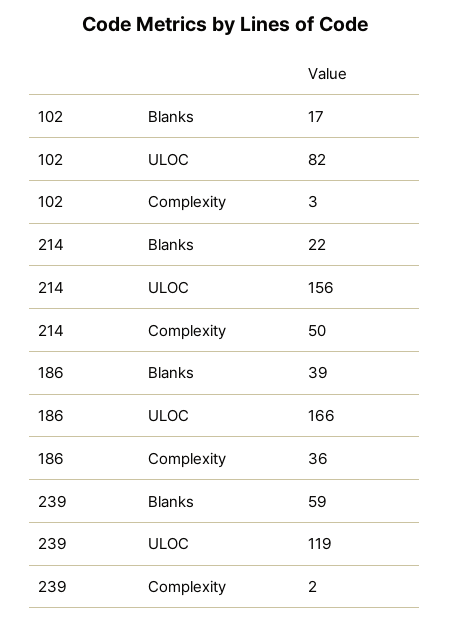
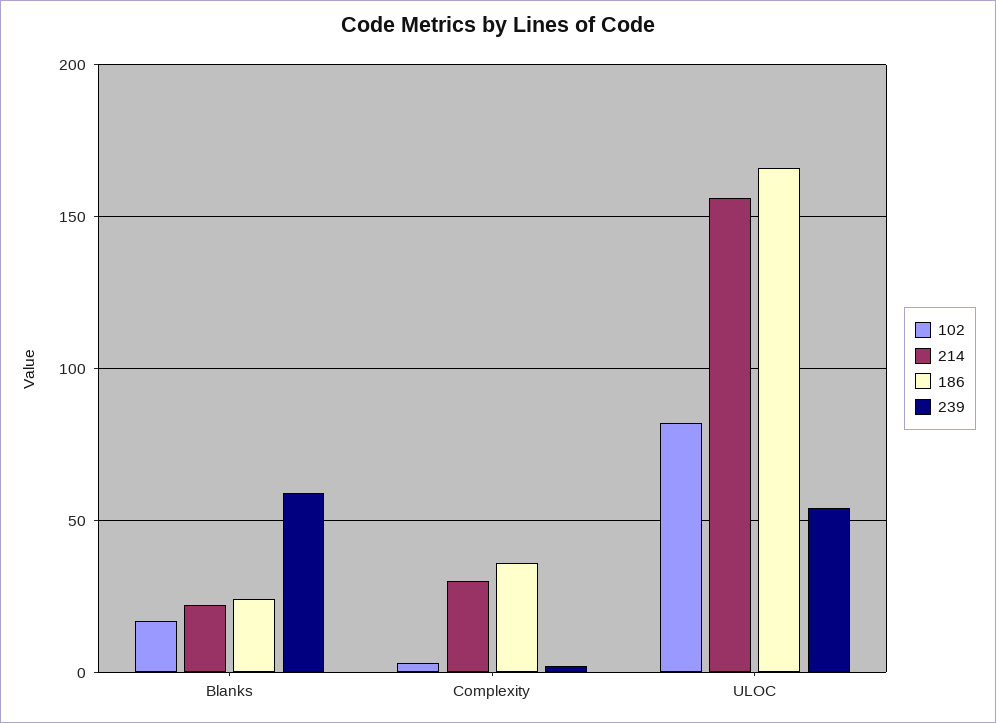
214, Complexity: 50 -> 30
186, Blanks: 39 -> 25
239, ULOC: 119 -> 55

